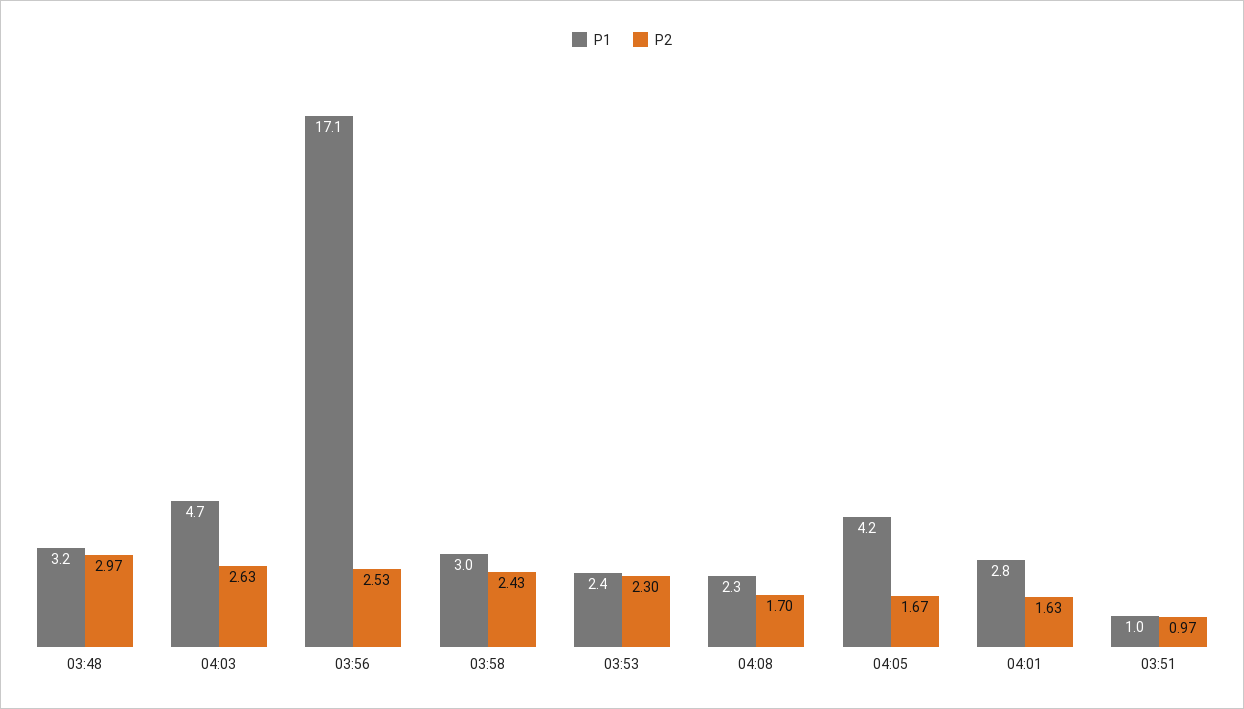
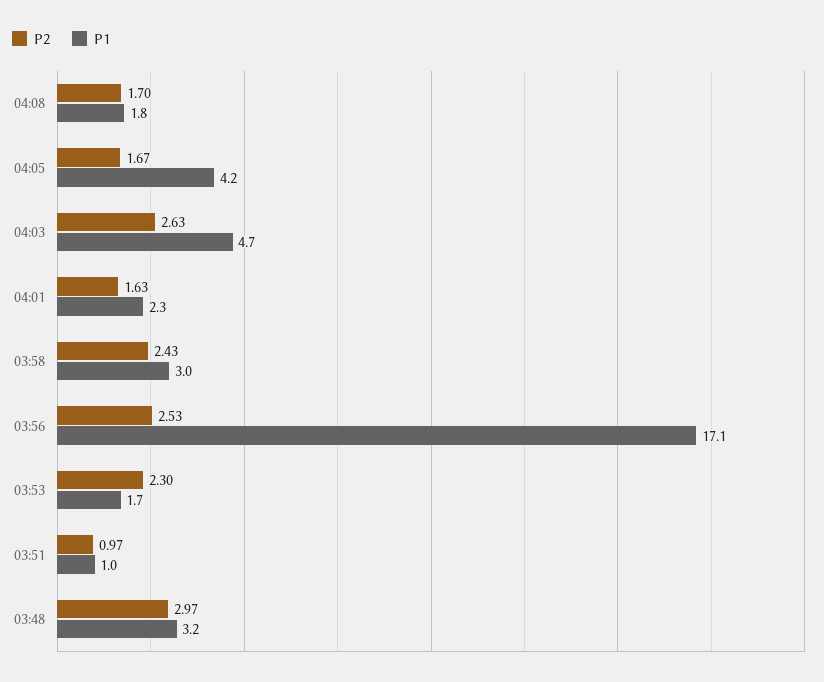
P1, 03:53: 2.4 -> 1.7
P1, 04:08: 2.3 -> 1.8
P1, 04:01: 2.8 -> 2.3

